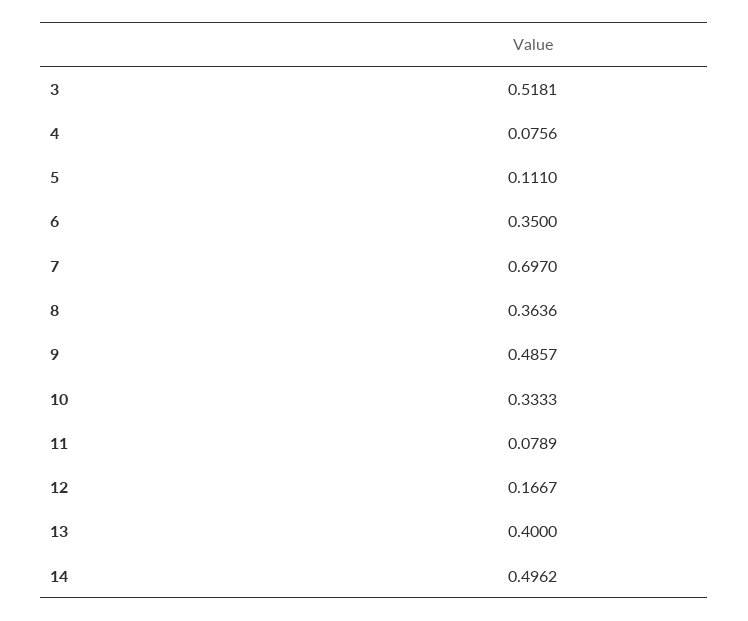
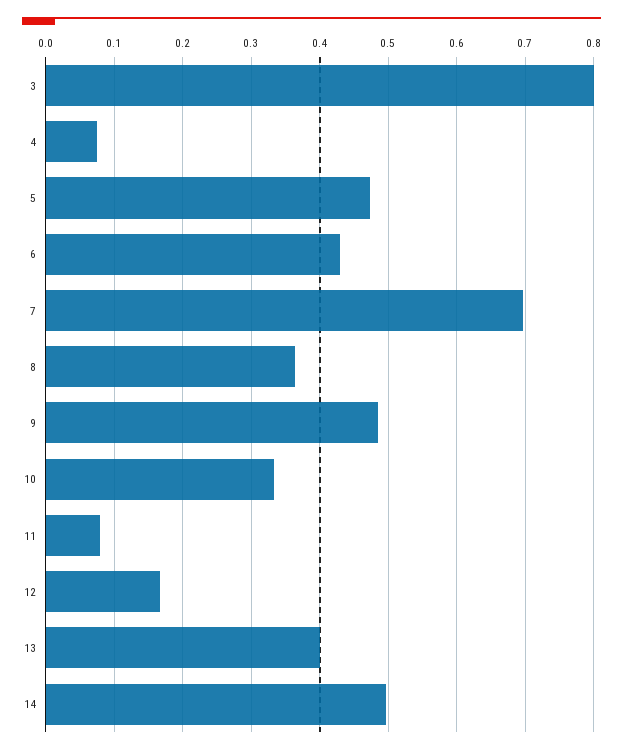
3: 0.5181 -> 0.8
5: 0.111 -> 0.47
6: 0.35 -> 0.43

